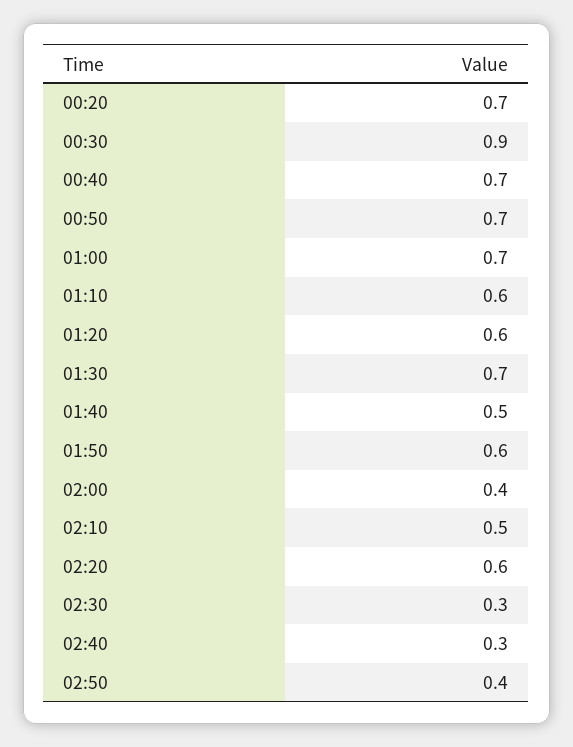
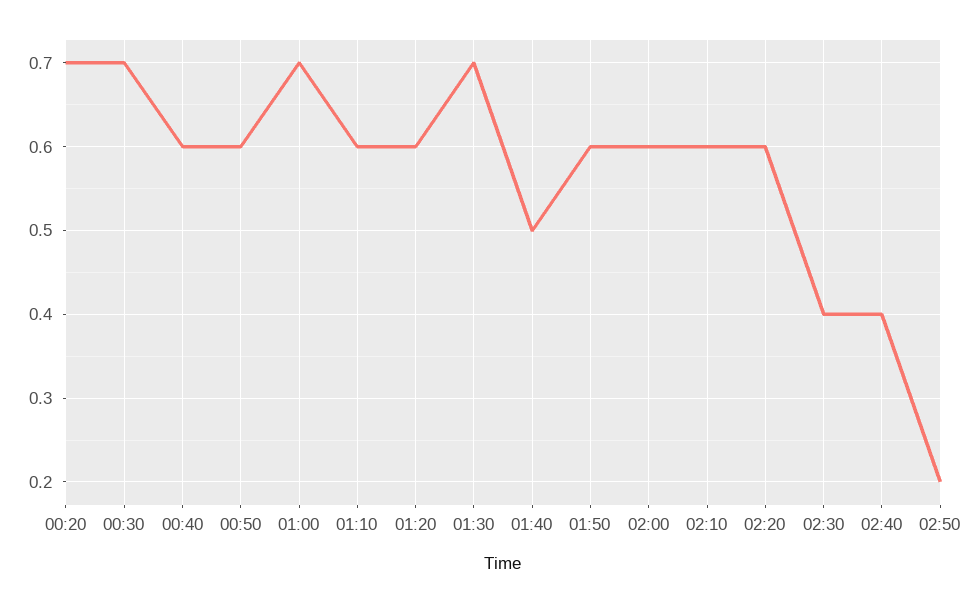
00:30: 0.9 -> 0.7
00:40: 0.7 -> 0.6
00:50: 0.7 -> 0.6
02:00: 0.4 -> 0.6
02:10: 0.5 -> 0.6
02:30: 0.3 -> 0.4
02:40: 0.3 -> 0.4
02:50: 0.4 -> 0.2

